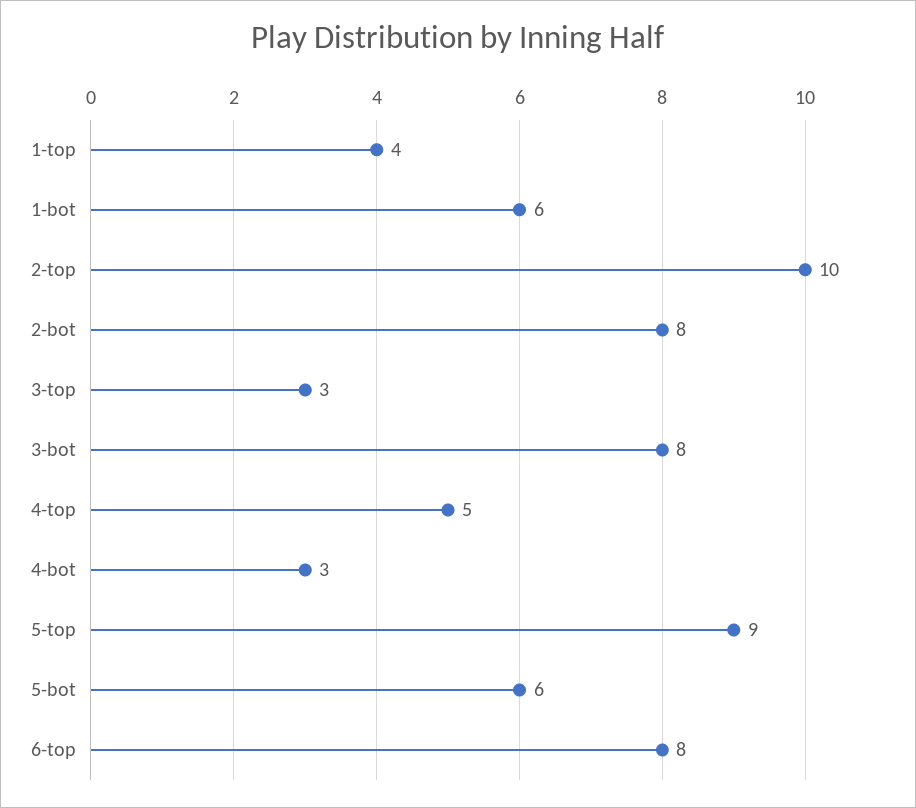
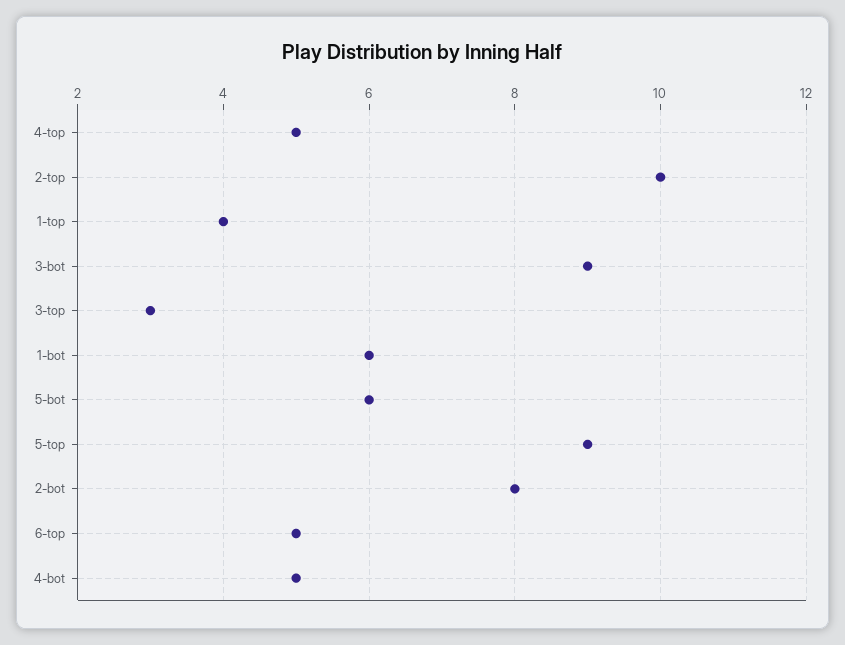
3-bot: 8 -> 9
4-bot: 3 -> 5
6-top: 8 -> 5

